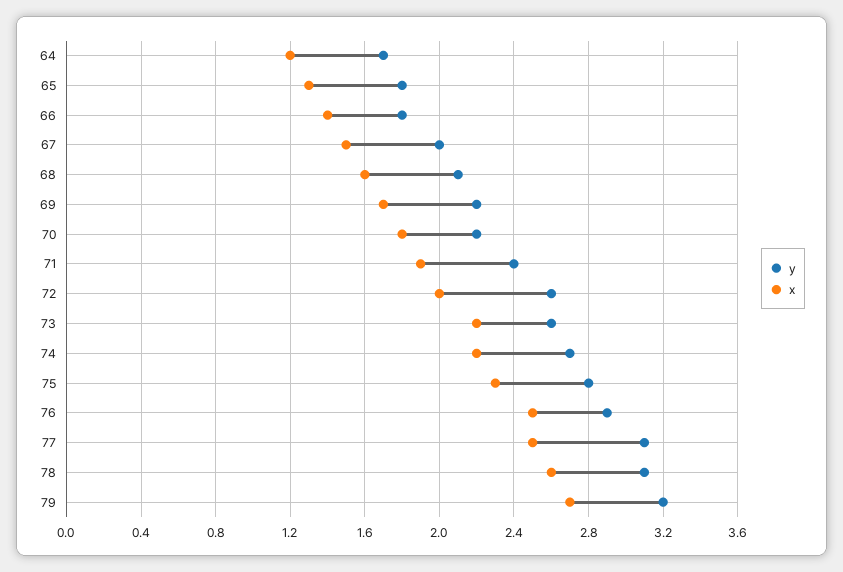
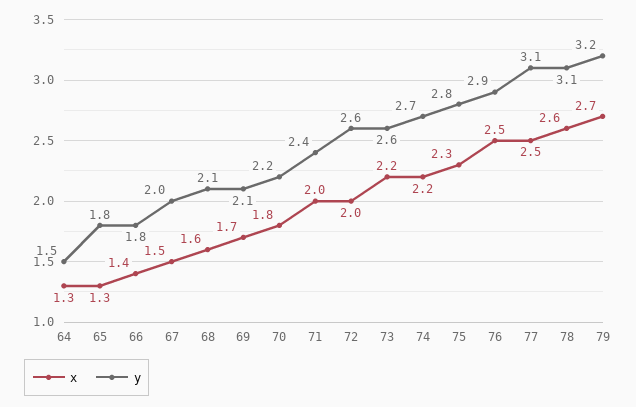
y, 64: 1.7 -> 1.5
x, 64: 1.2 -> 1.3
y, 69: 2.2 -> 2.1
x, 71: 1.9 -> 2

